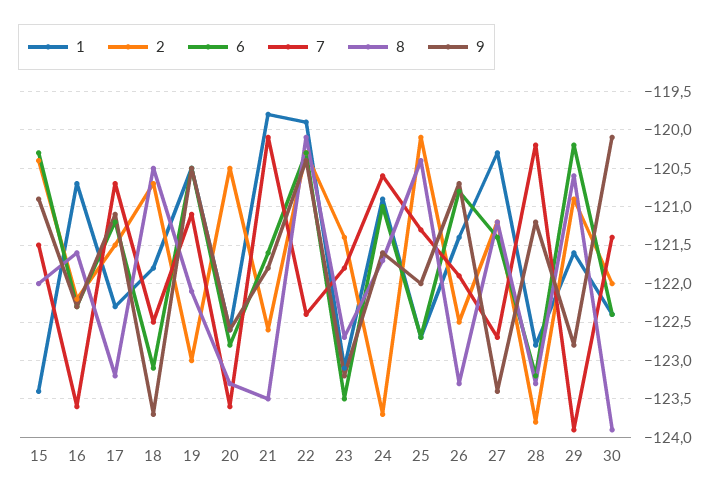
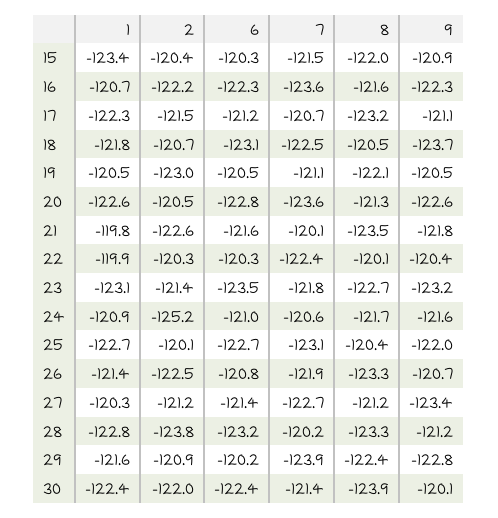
8, 20: -123.3 -> -121.3
2, 24: -123.7 -> -125.2
7, 25: -121.3 -> -123.1
8, 29: -120.6 -> -122.4

